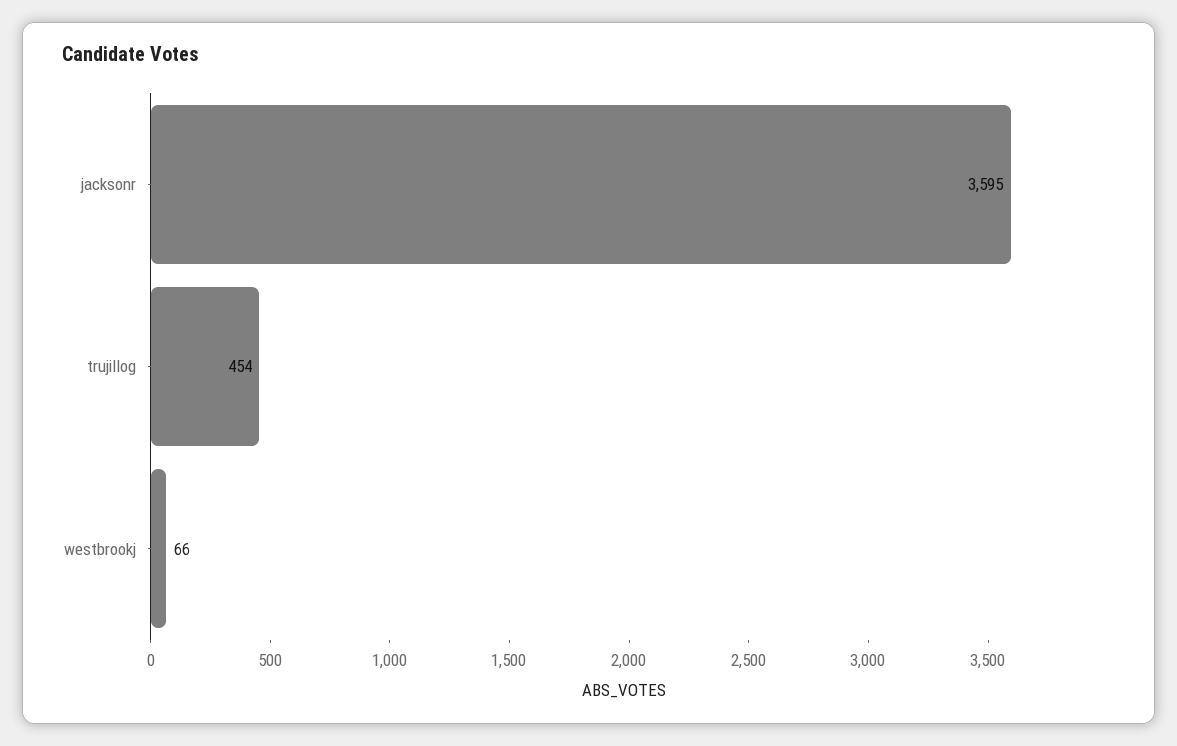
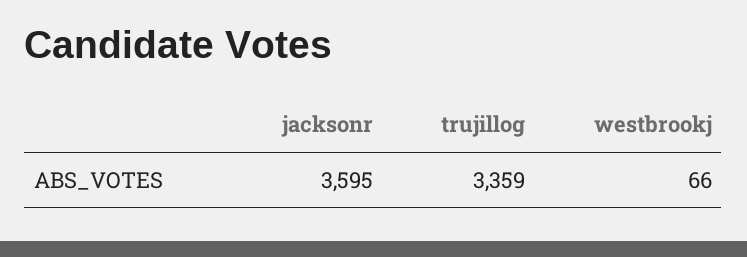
trujillog: 454 -> 3359

